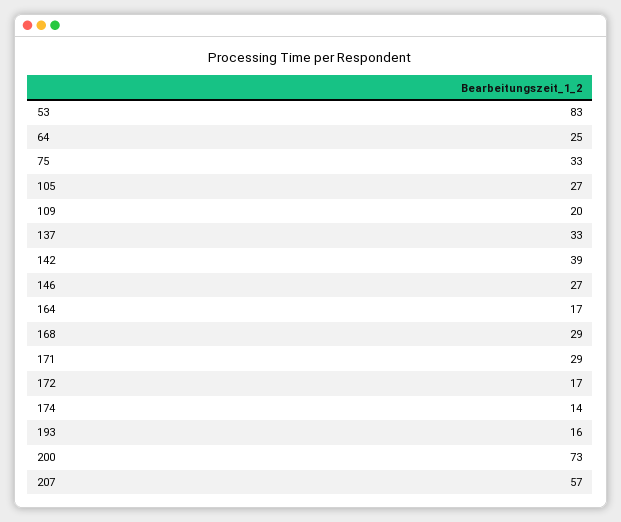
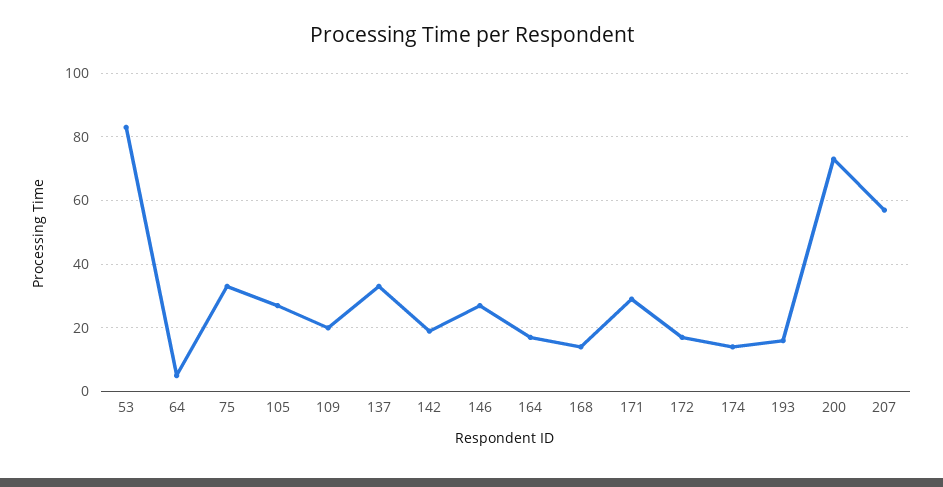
64: 25 -> 5
142: 39 -> 20
168: 29 -> 15

